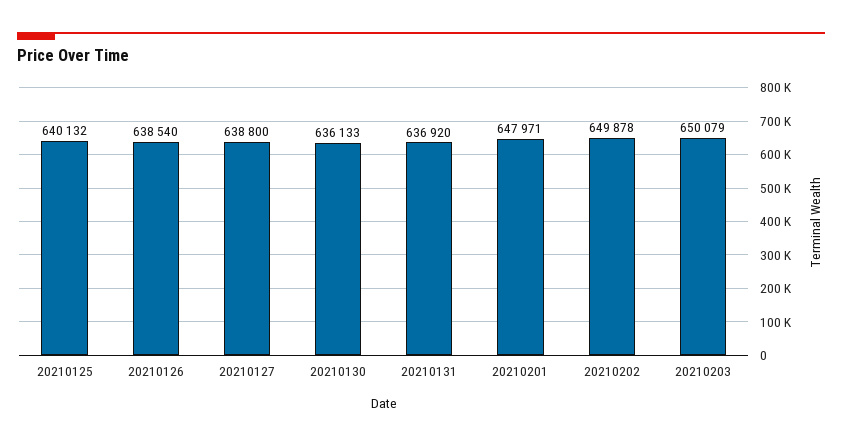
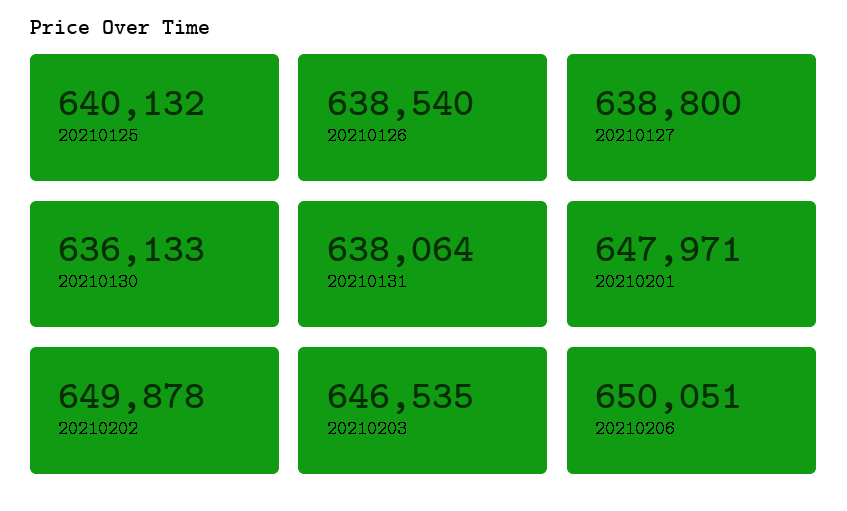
20210131: 636920 -> 638064
20210203: 650079 -> 646535
20210206: none -> 650051

